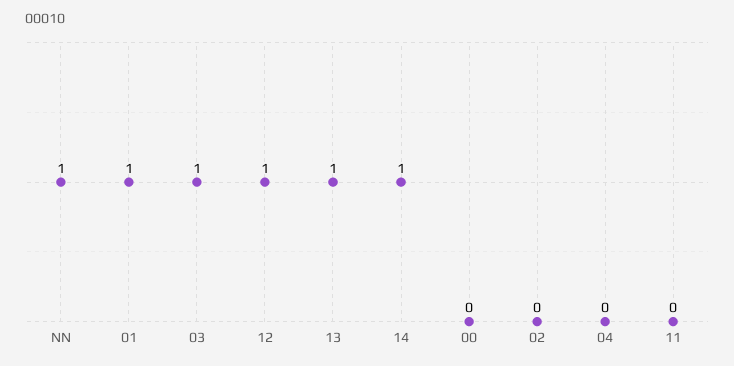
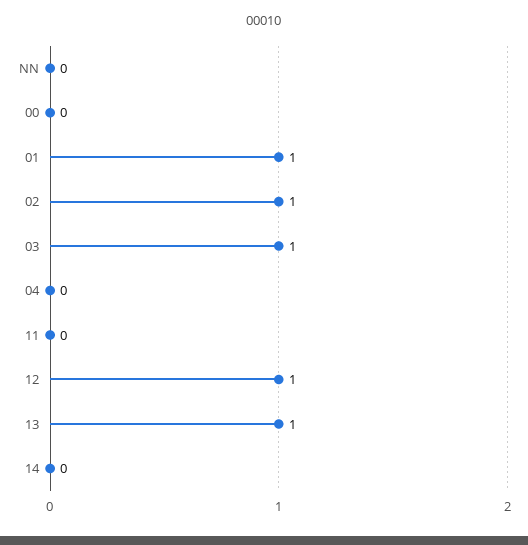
NN: 1 -> 0
14: 1 -> 0
02: 0 -> 1

